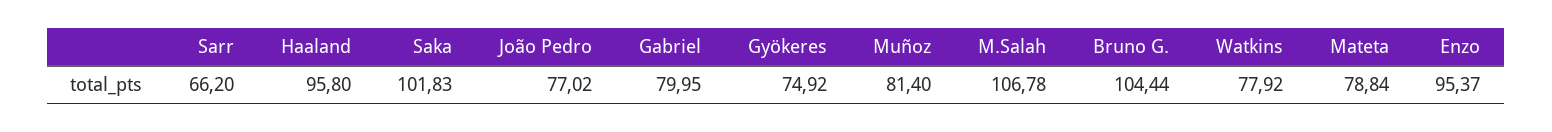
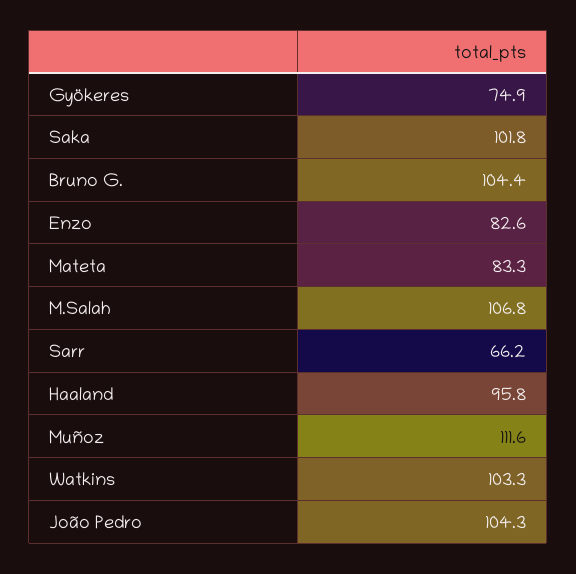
João Pedro: 77.02 -> 104.3
Gabriel: 79.95 -> none
Muñoz: 81.4 -> 111.6
Watkins: 77.92 -> 103.3
Mateta: 78.84 -> 83.3
Enzo: 95.37 -> 82.6

